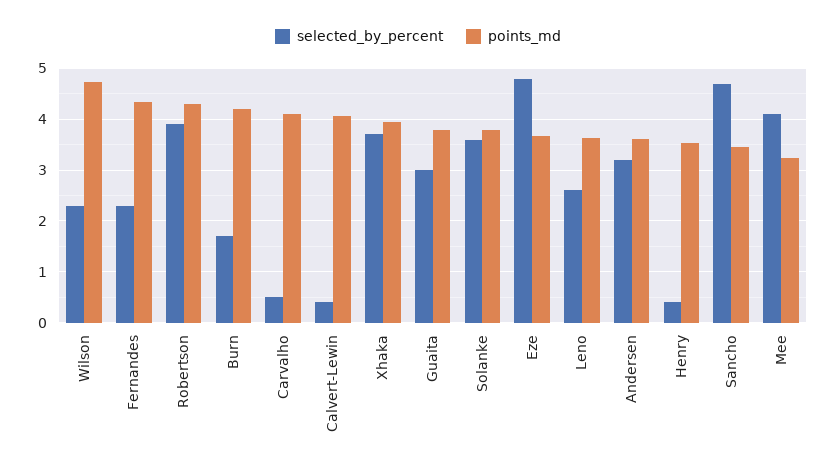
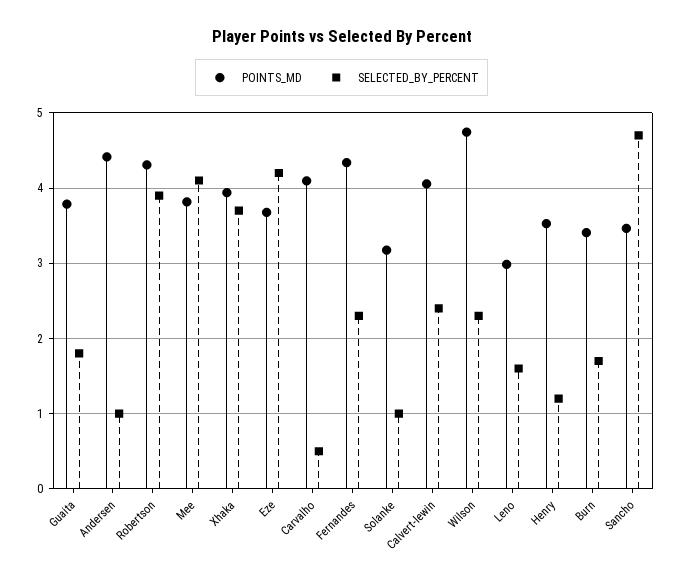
points_md, Burn: 4.2 -> 3.4
selected_by_percent, Calvert-Lewin: 0.4 -> 2.4
selected_by_percent, Guaita: 3 -> 1.8
selected_by_percent, Solanke: 3.6 -> 1
points_md, Solanke: 3.8 -> 3.2
selected_by_percent, Eze: 4.8 -> 4.2
selected_by_percent, Leno: 2.6 -> 1.6
points_md, Leno: 3.6 -> 3
selected_by_percent, Andersen: 3.2 -> 1
points_md, Andersen: 3.6 -> 4.4
selected_by_percent, Henry: 0.4 -> 1.2
points_md, Mee: 3.2 -> 3.8

